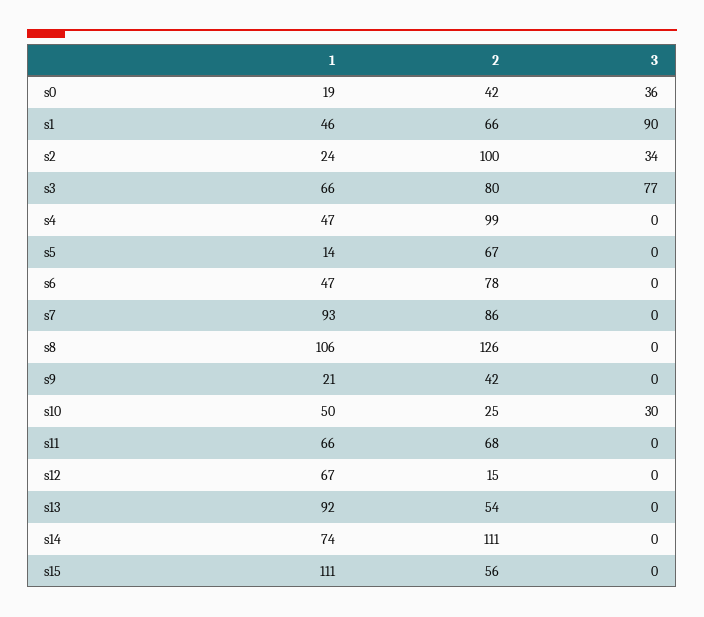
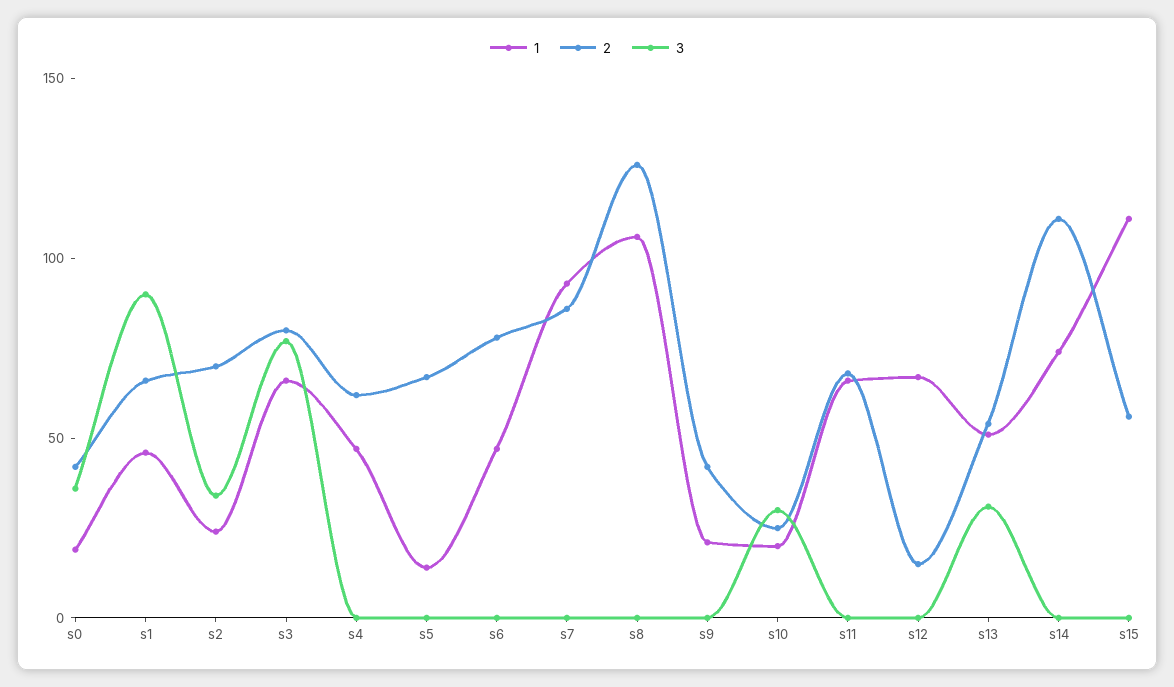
2, s2: 100 -> 70
2, s4: 99 -> 60
1, s10: 50 -> 20
1, s13: 92 -> 50
3, s13: 0 -> 30

